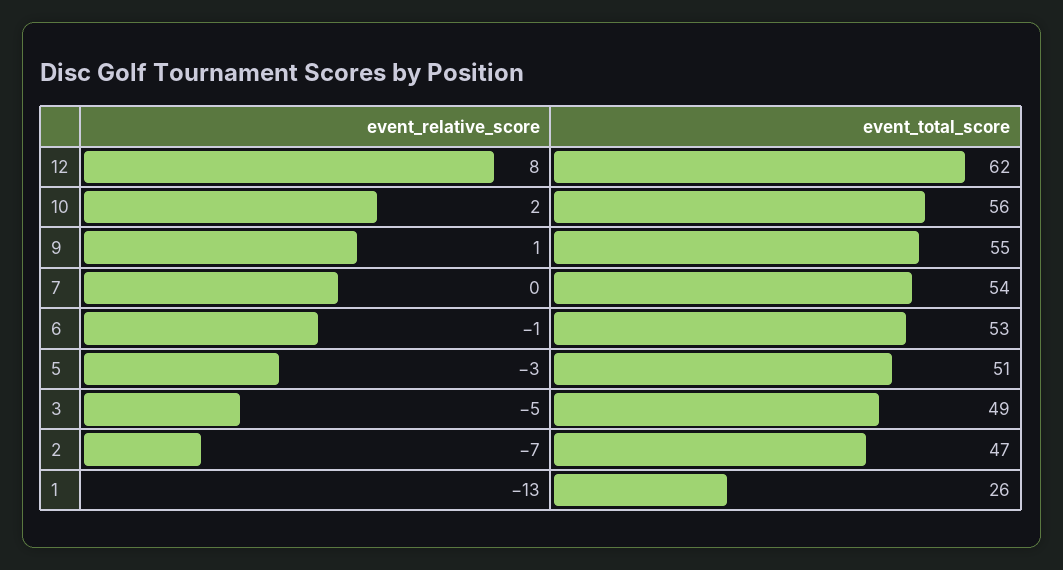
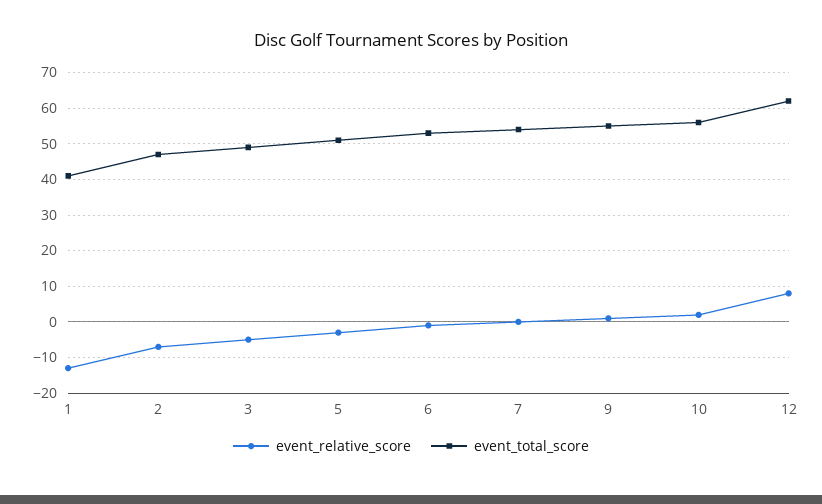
event_total_score, 1: 26 -> 40

